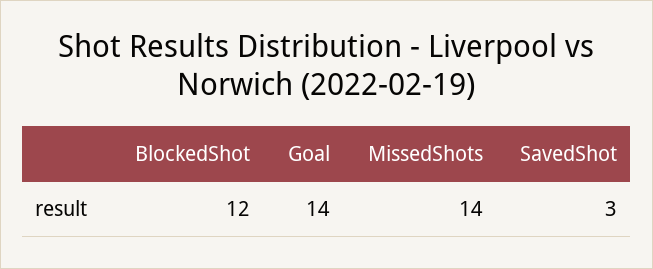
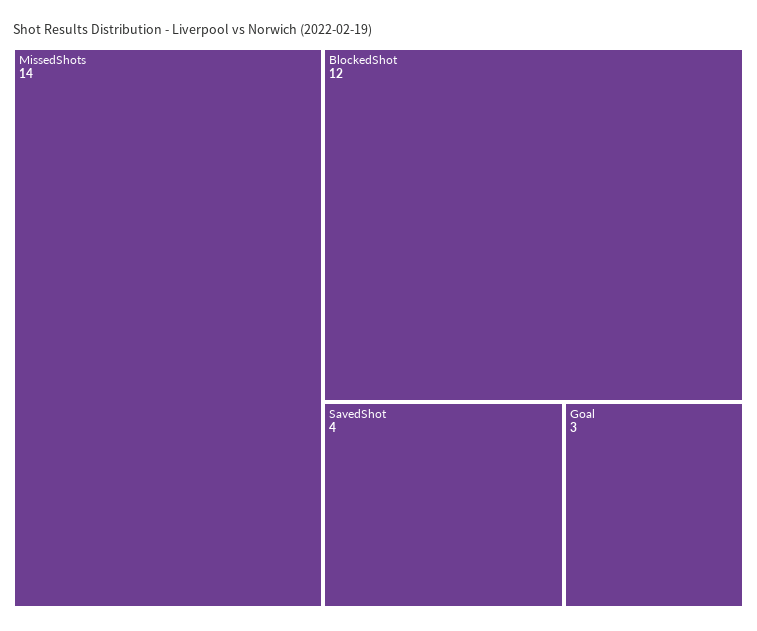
Goal: 14 -> 3
SavedShot: 3 -> 4

